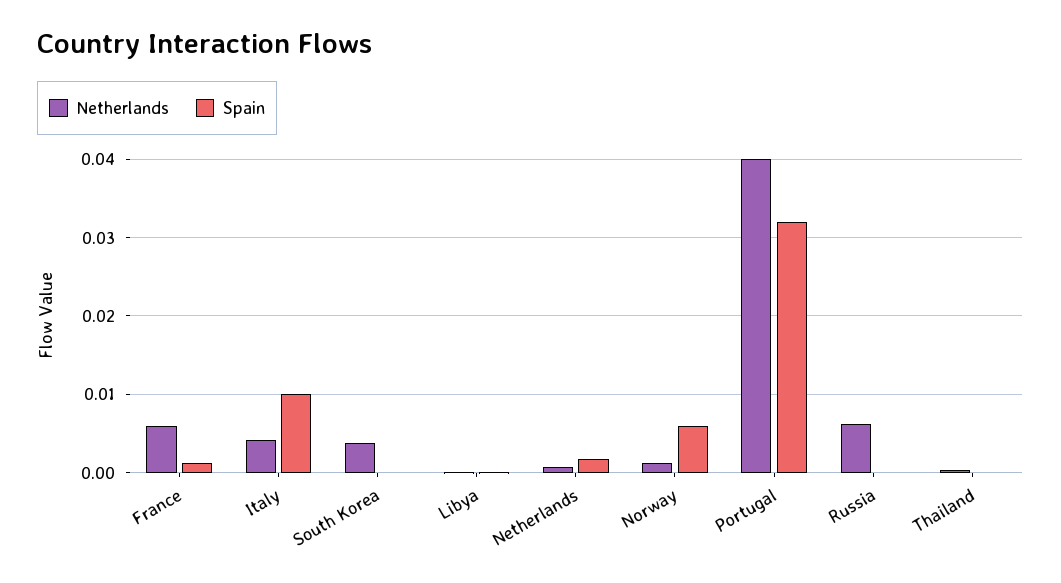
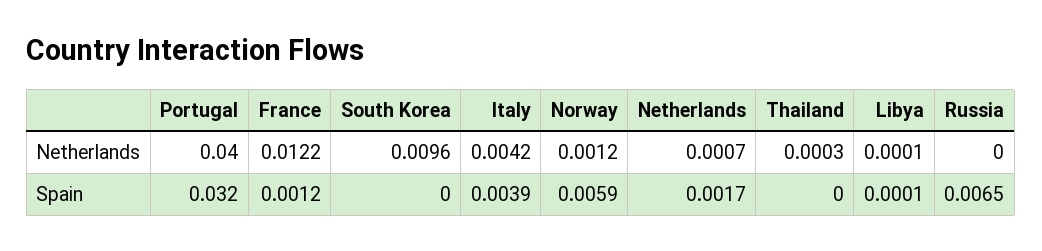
Netherlands, France: 0.006 -> 0.0122
Spain, Italy: 0.01 -> 0.0039
Netherlands, South Korea: 0.004 -> 0.0096
Netherlands, Russia: 0.006 -> 0
Spain, Russia: 0 -> 0.0065

